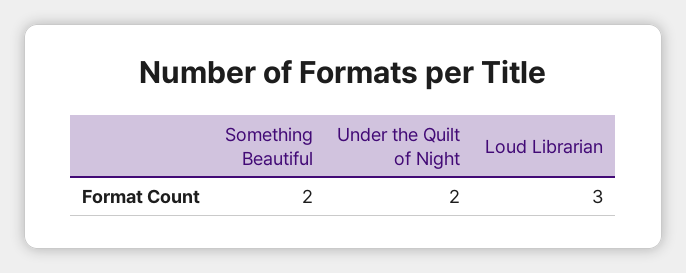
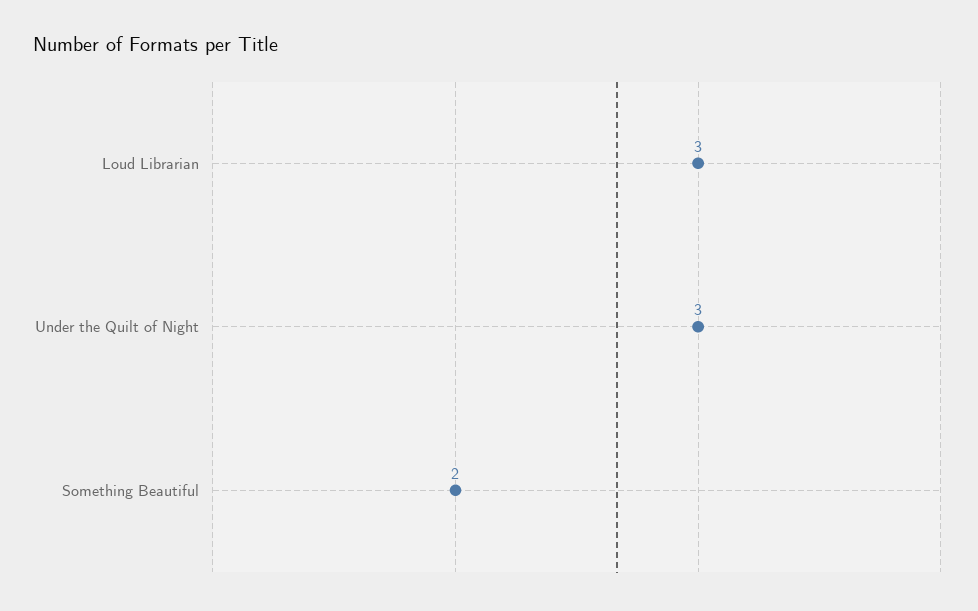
Under the Quilt of Night: 2 -> 3

